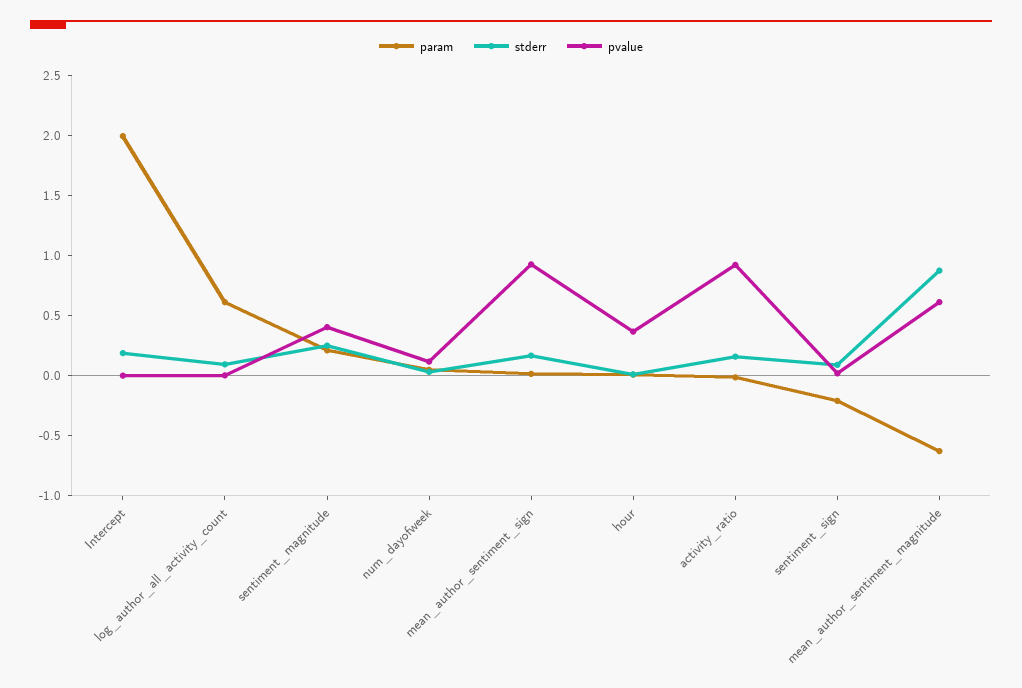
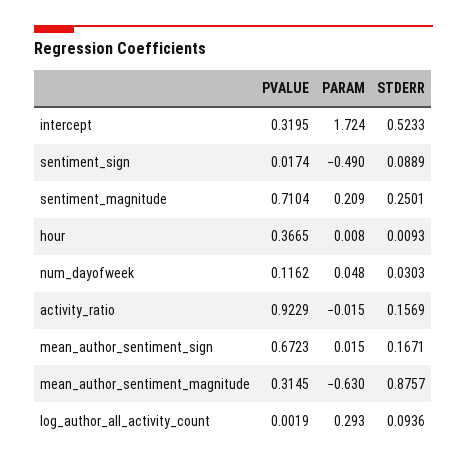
param, Intercept: 2 -> 1.724
stderr, Intercept: 0.2 -> 0.5233
pvalue, Intercept: 0 -> 0.3195
param, log_author_all_activity_count: 0.6 -> 0.293
pvalue, sentiment_magnitude: 0.4 -> 0.7104
pvalue, mean_author_sentiment_sign: 0.9 -> 0.6723
param, sentiment_sign: -0.2 -> -0.49
pvalue, mean_author_sentiment_magnitude: 0.6 -> 0.3145

